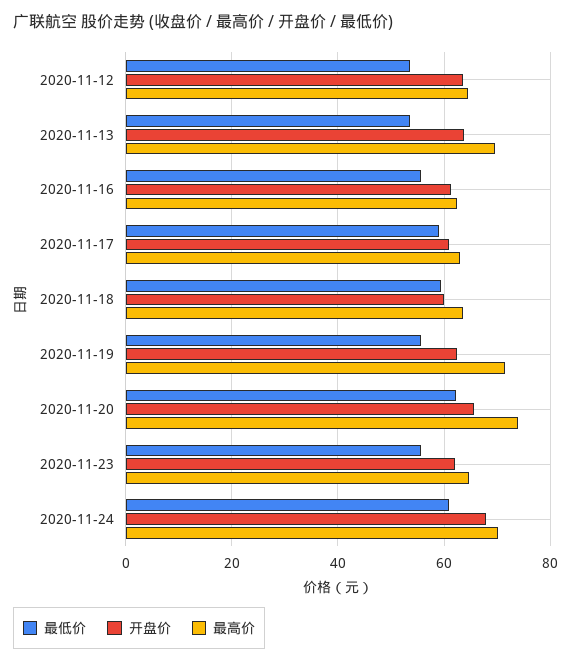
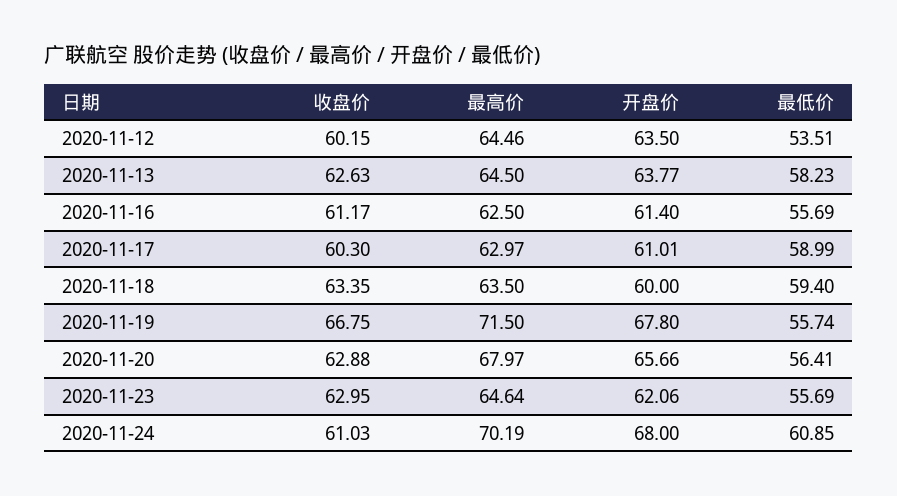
最低价, 2020-11-13: 54 -> 58.23
最高价, 2020-11-13: 70 -> 64.5
开盘价, 2020-11-19: 62 -> 67.8
最低价, 2020-11-20: 62 -> 56.41
最高价, 2020-11-20: 74 -> 67.97
收盘价, 2020-11-12: none -> 60.15
收盘价, 2020-11-13: none -> 62.63
收盘价, 2020-11-16: none -> 61.17
收盘价, 2020-11-17: none -> 60.3
收盘价, 2020-11-18: none -> 63.35
收盘价, 2020-11-19: none -> 66.75
收盘价, 2020-11-20: none -> 62.88
收盘价, 2020-11-23: none -> 62.95
收盘价, 2020-11-24: none -> 61.03

